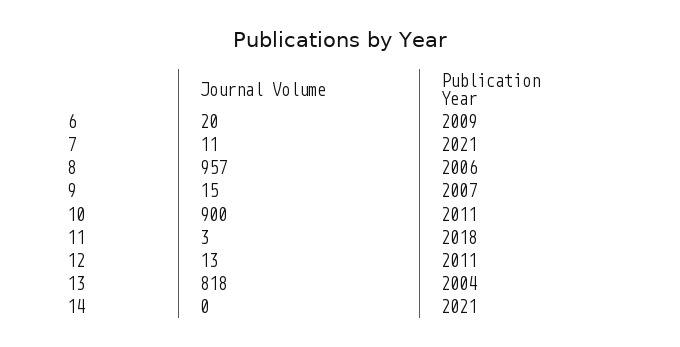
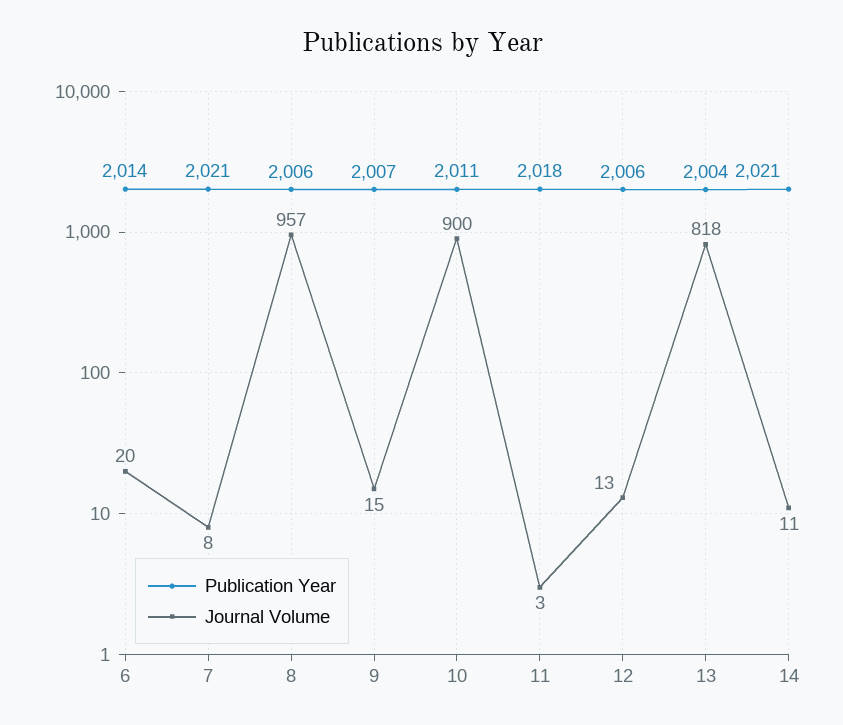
Publication Year, 6: 2009 -> 2014
Journal Volume, 7: 11 -> 8
Publication Year, 12: 2011 -> 2006
Journal Volume, 14: 0 -> 11

